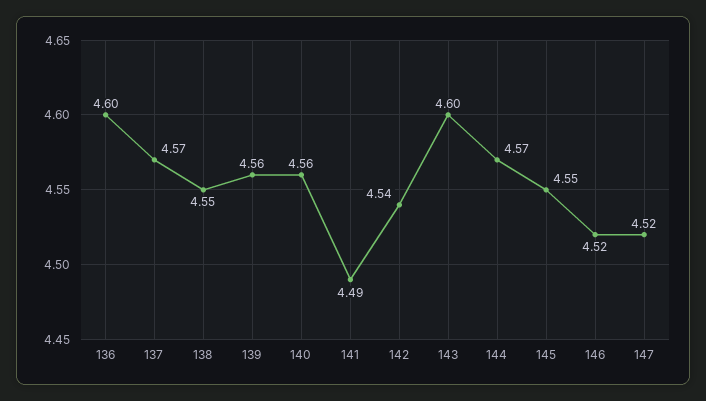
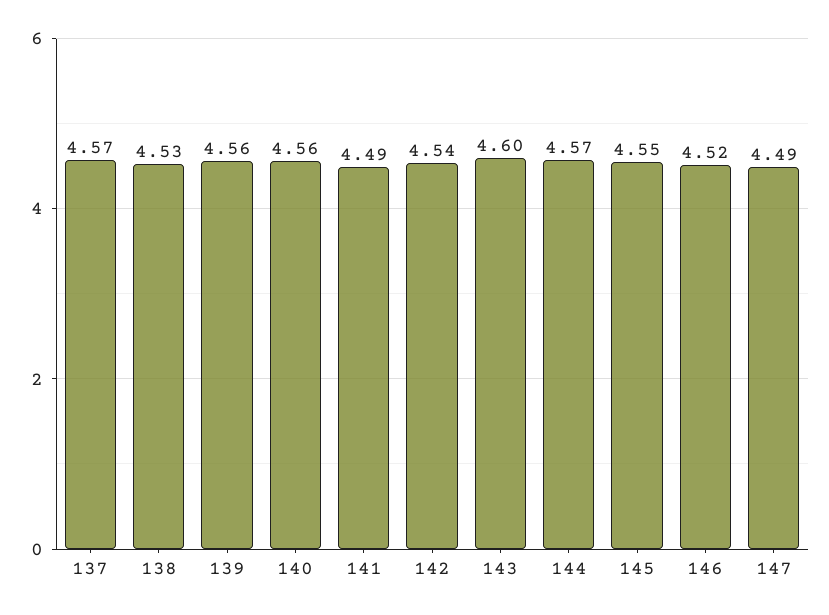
136: 4.6 -> none
138: 4.55 -> 4.53
147: 4.52 -> 4.49

